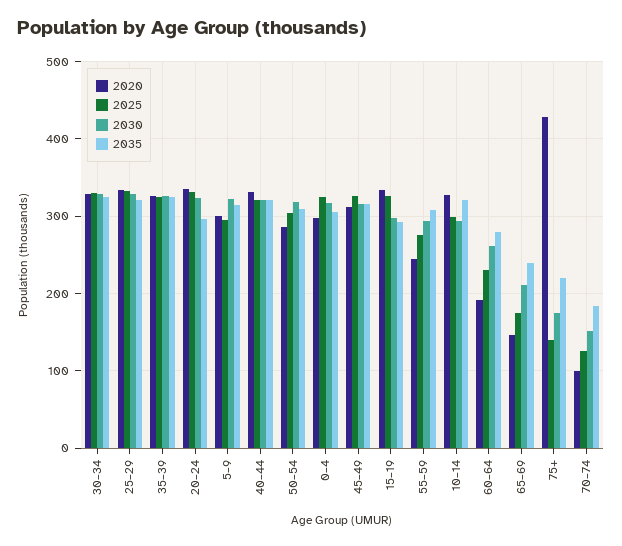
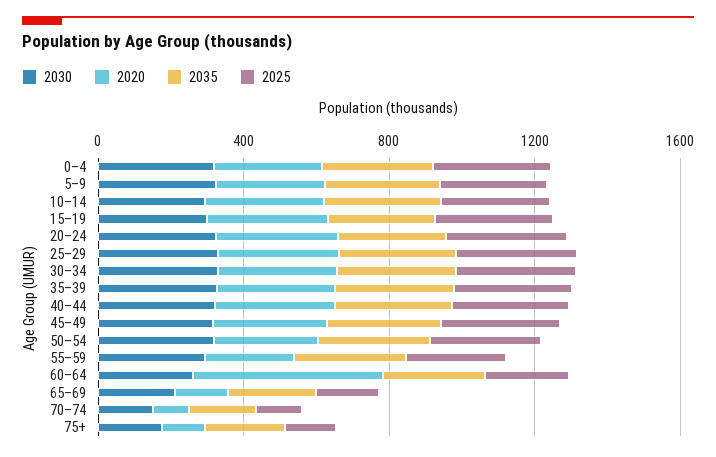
2020, 60–64: 190 -> 500
2020, 75+: 430 -> 100

